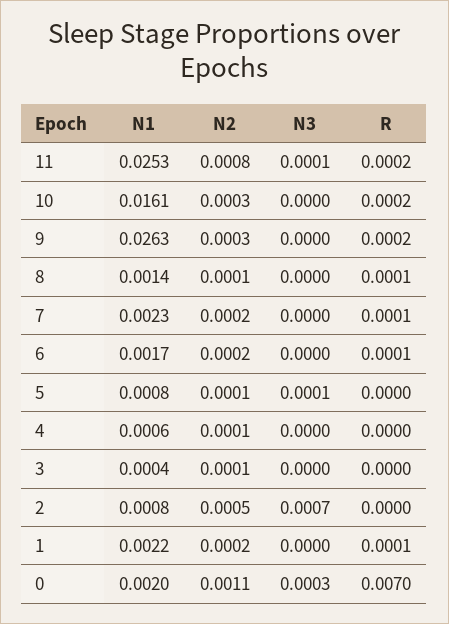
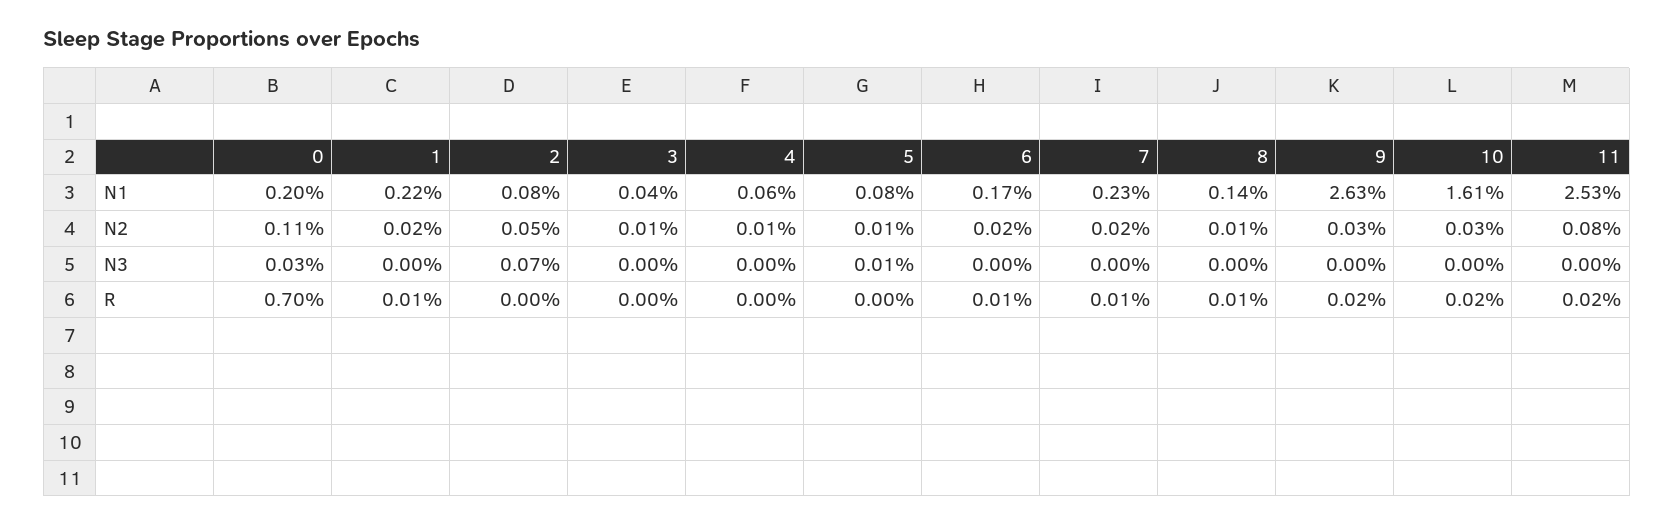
N3, 11: 0.0001 -> 0

